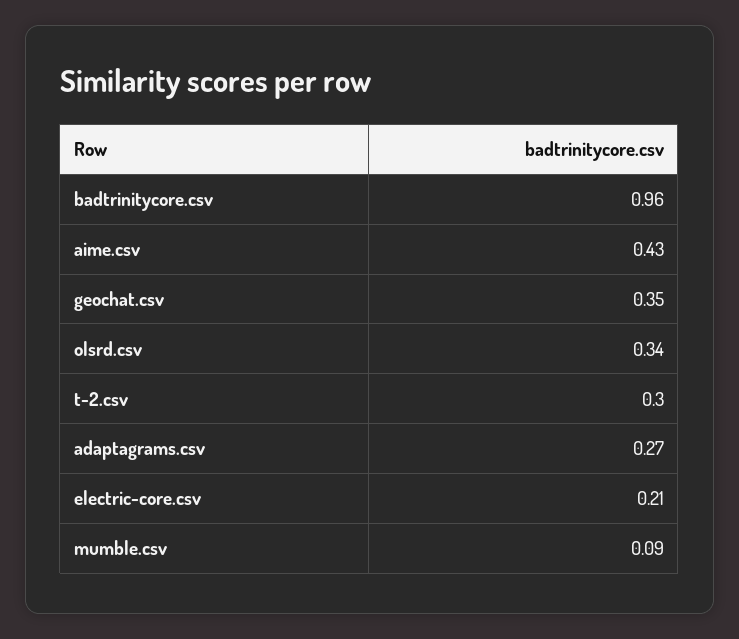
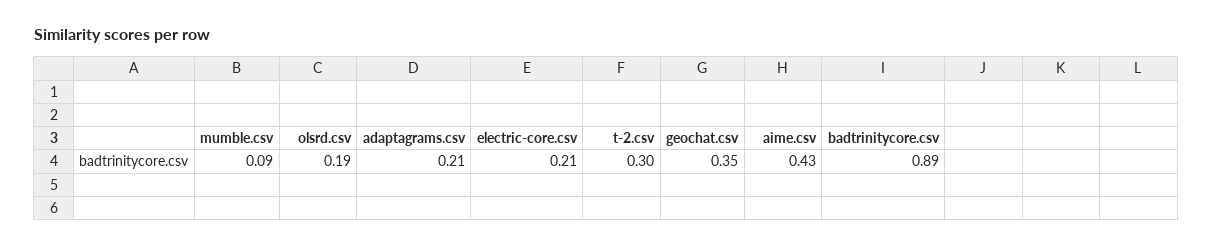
badtrinitycore.csv: 0.96 -> 0.89
olsrd.csv: 0.34 -> 0.19
adaptagrams.csv: 0.27 -> 0.21

